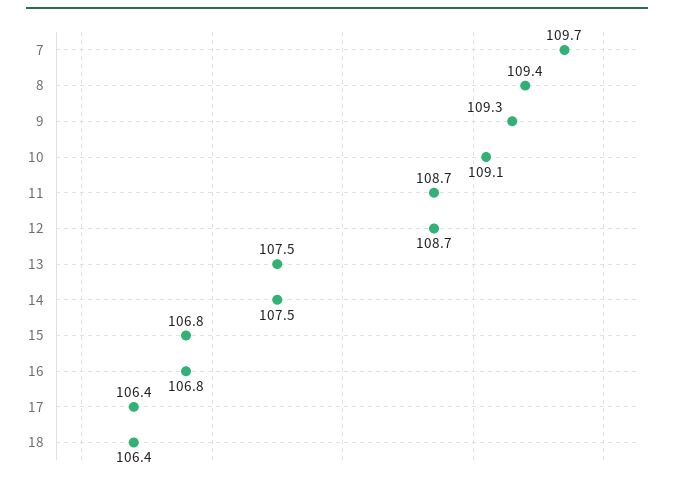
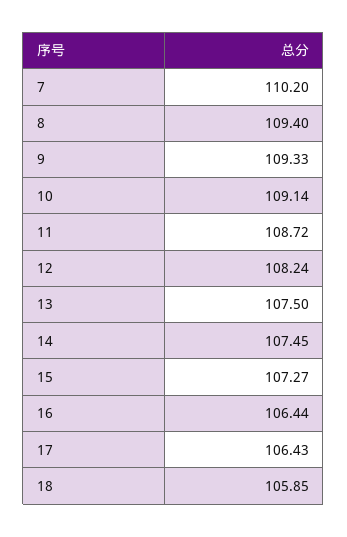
7: 109.7 -> 110.2
12: 108.7 -> 108.24
15: 106.8 -> 107.27
16: 106.8 -> 106.44
18: 106.4 -> 105.85

